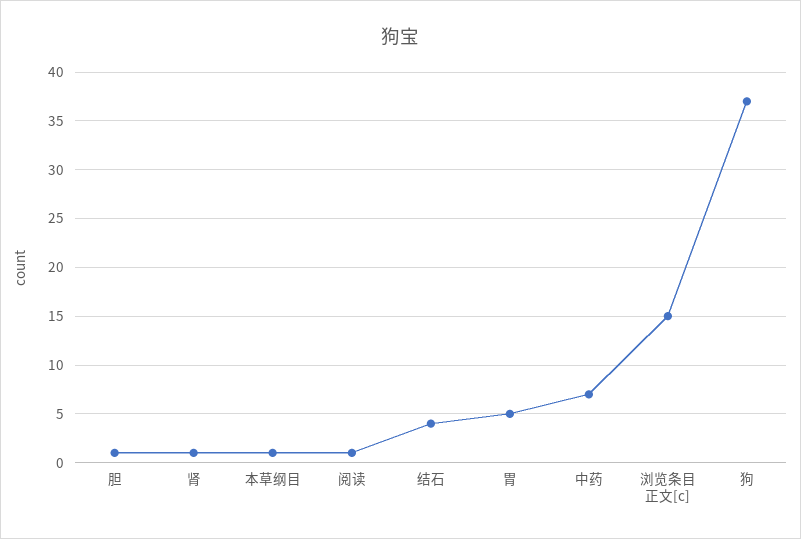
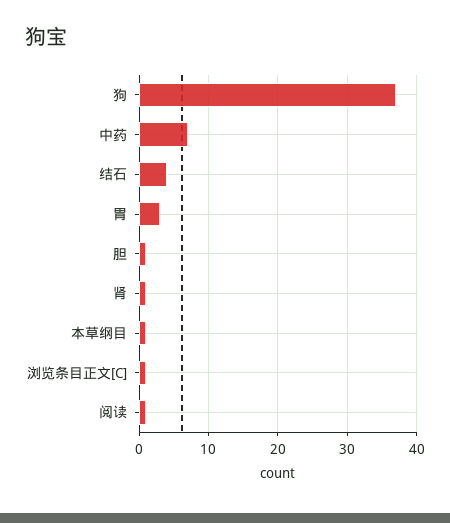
胃: 5 -> 3
浏览条目正文[c]: 15 -> 1

